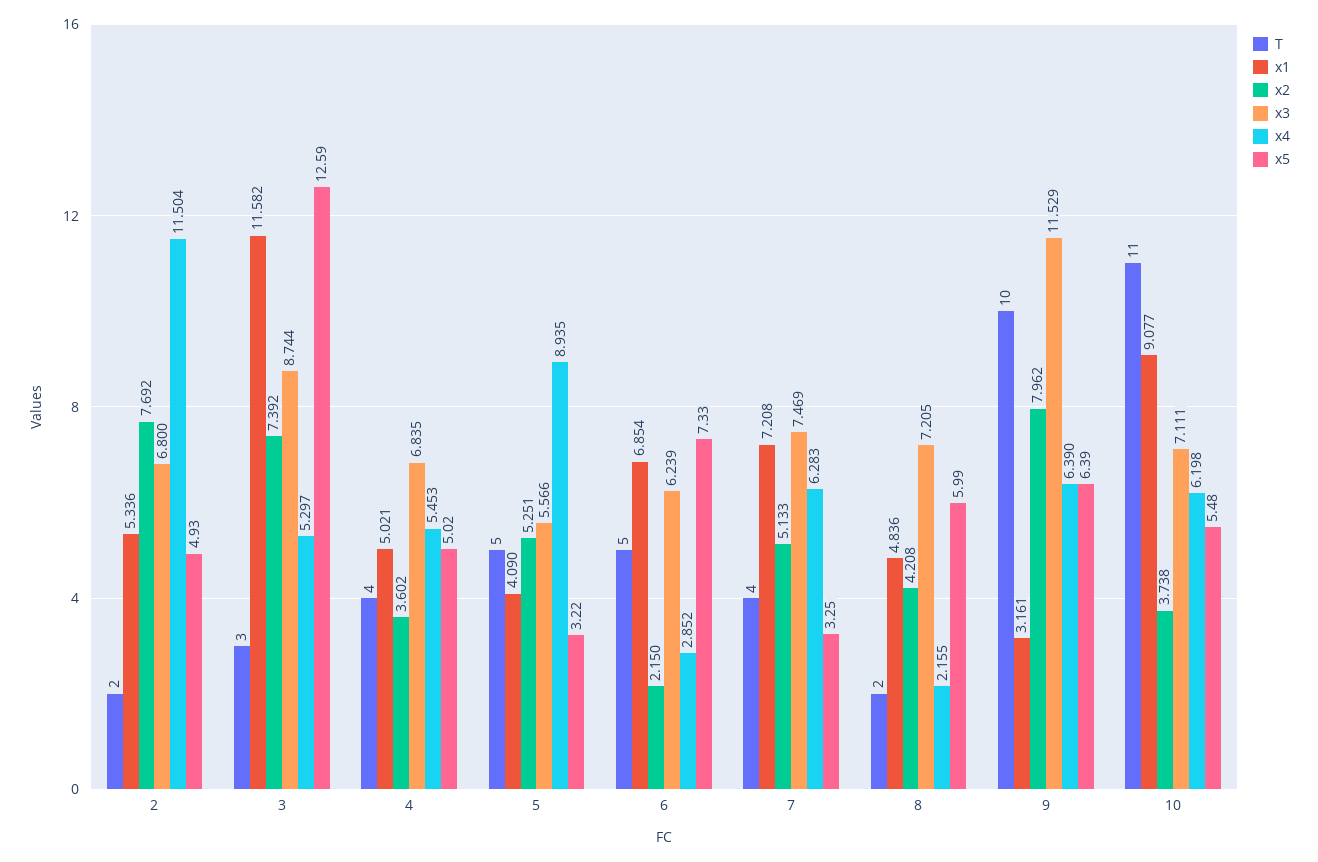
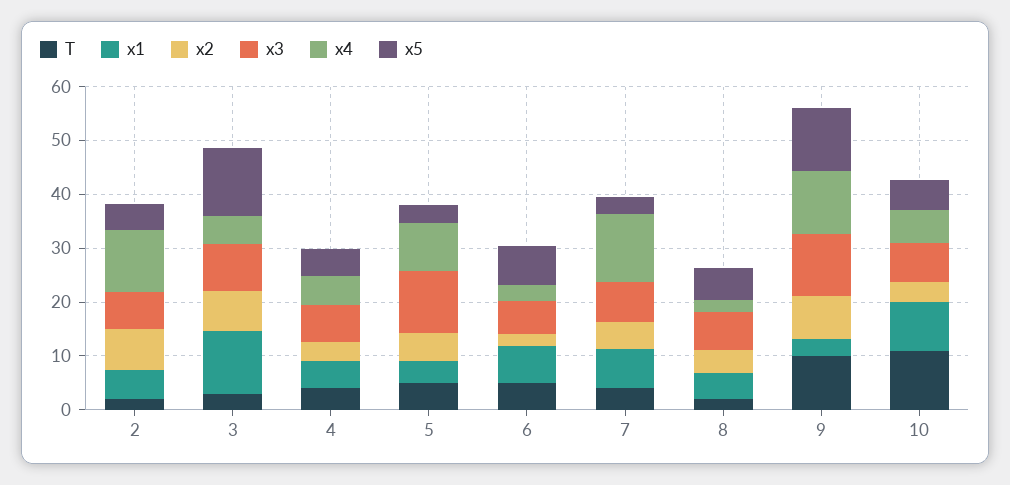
x3, 5: 5.566 -> 12
x4, 7: 6.283 -> 12
x4, 9: 6.39 -> 12
x5, 9: 6.39 -> 12

